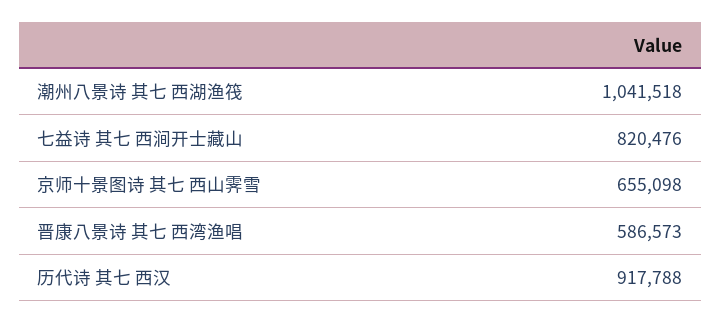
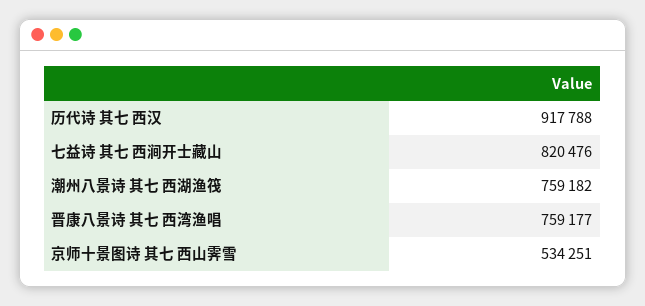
潮州八景诗 其七 西湖渔筏: 1041518 -> 759182
京师十景图诗 其七 西山霁雪: 655098 -> 534251
晋康八景诗 其七 西湾渔唱: 586573 -> 759177

